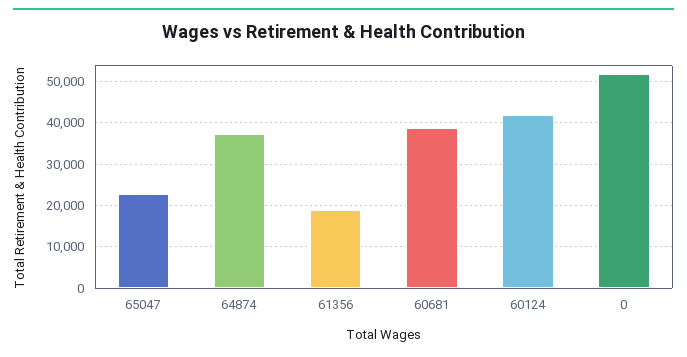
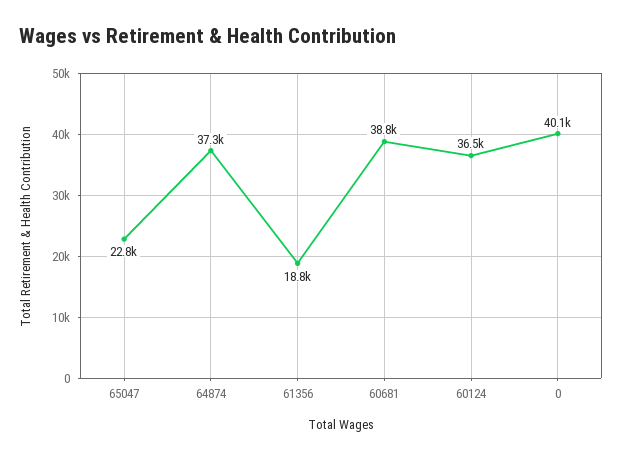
60124: 42000 -> 36500
0: 52000 -> 40100

